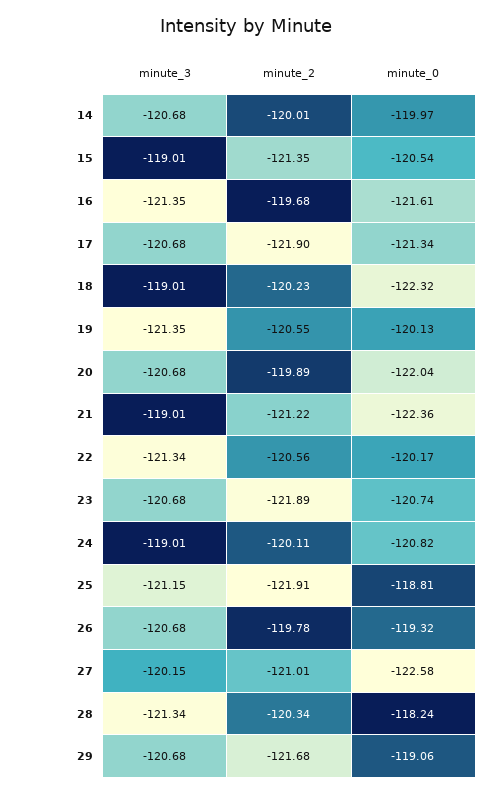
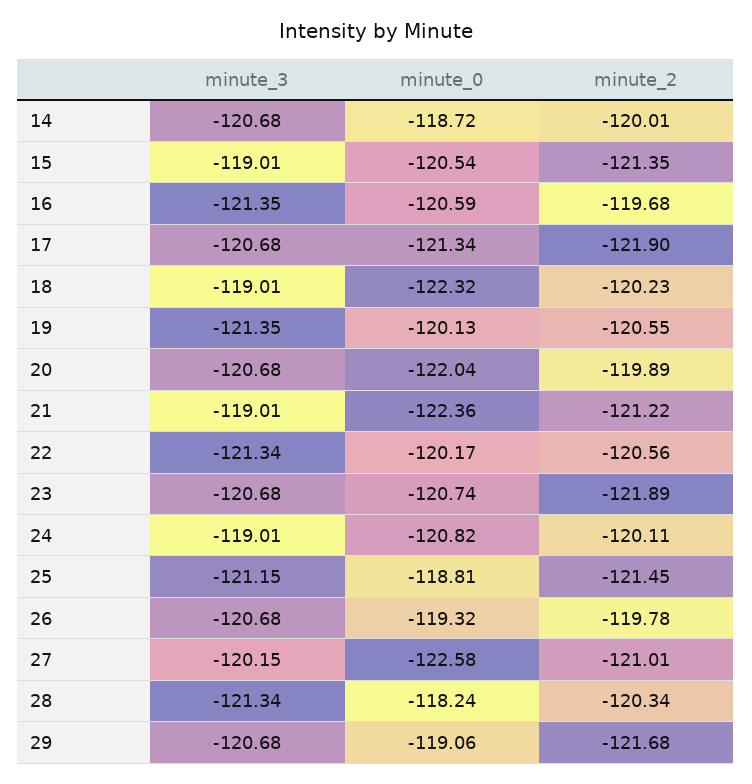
minute_0, 14: -119.97 -> -118.72
minute_0, 16: -121.61 -> -120.59
minute_2, 25: -121.91 -> -121.45

